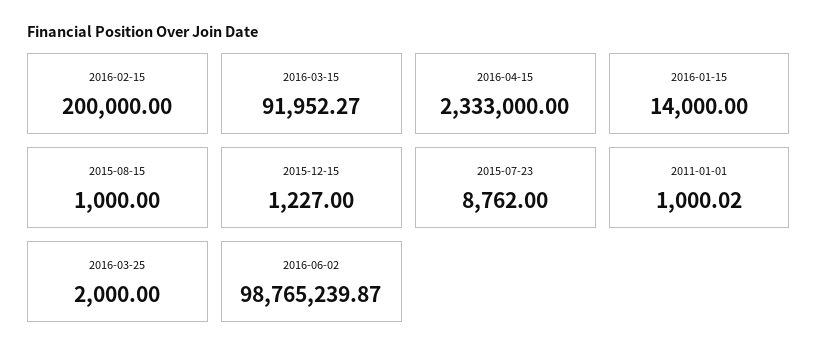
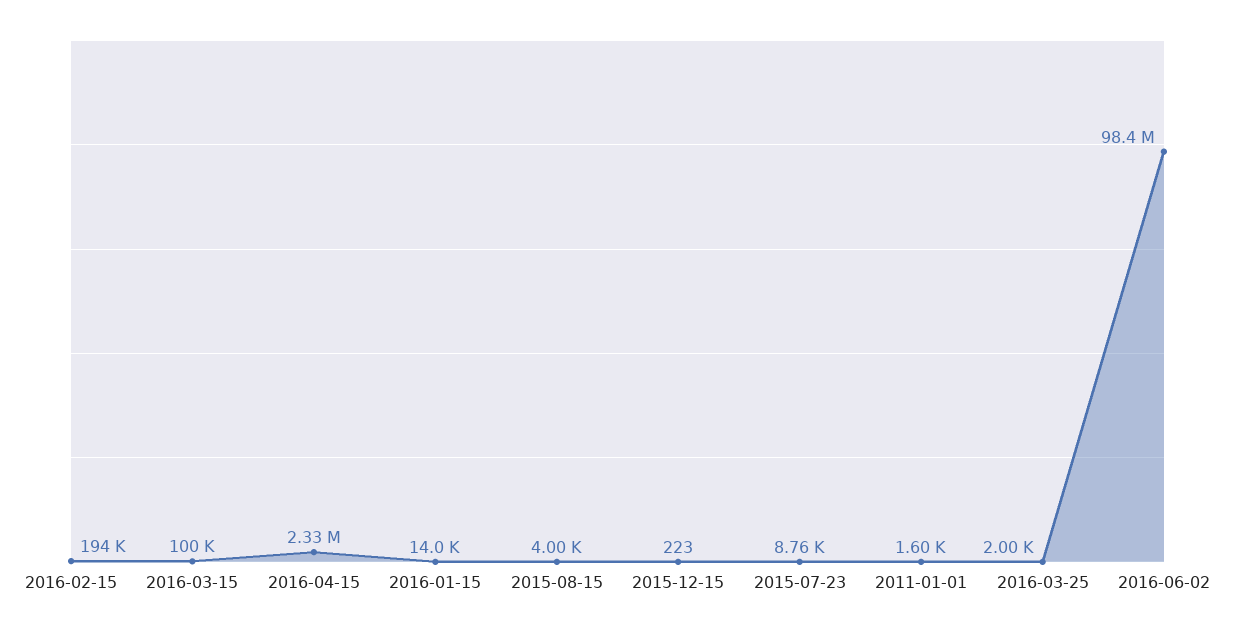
2016-02-15: 200000 -> 194000
2016-03-15: 91952.27 -> 100000
2015-08-15: 1000 -> 4000
2015-12-15: 1227 -> 223
2011-01-01: 1000.02 -> 1600
2016-06-02: 98765239.87 -> 98400000

